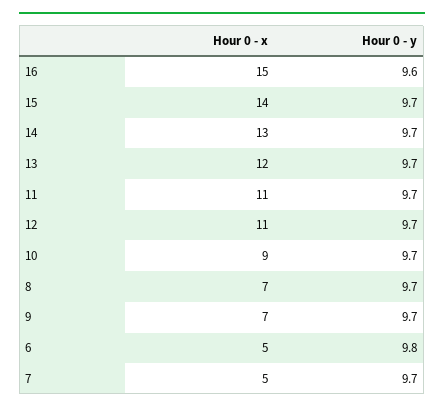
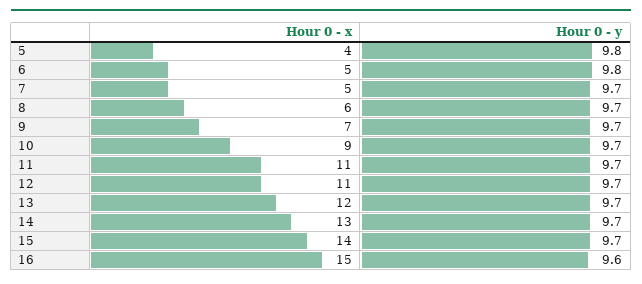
Hour 0 - x, 8: 7 -> 6
Hour 0 - x, 5: none -> 4
Hour 0 - y, 5: none -> 9.8

